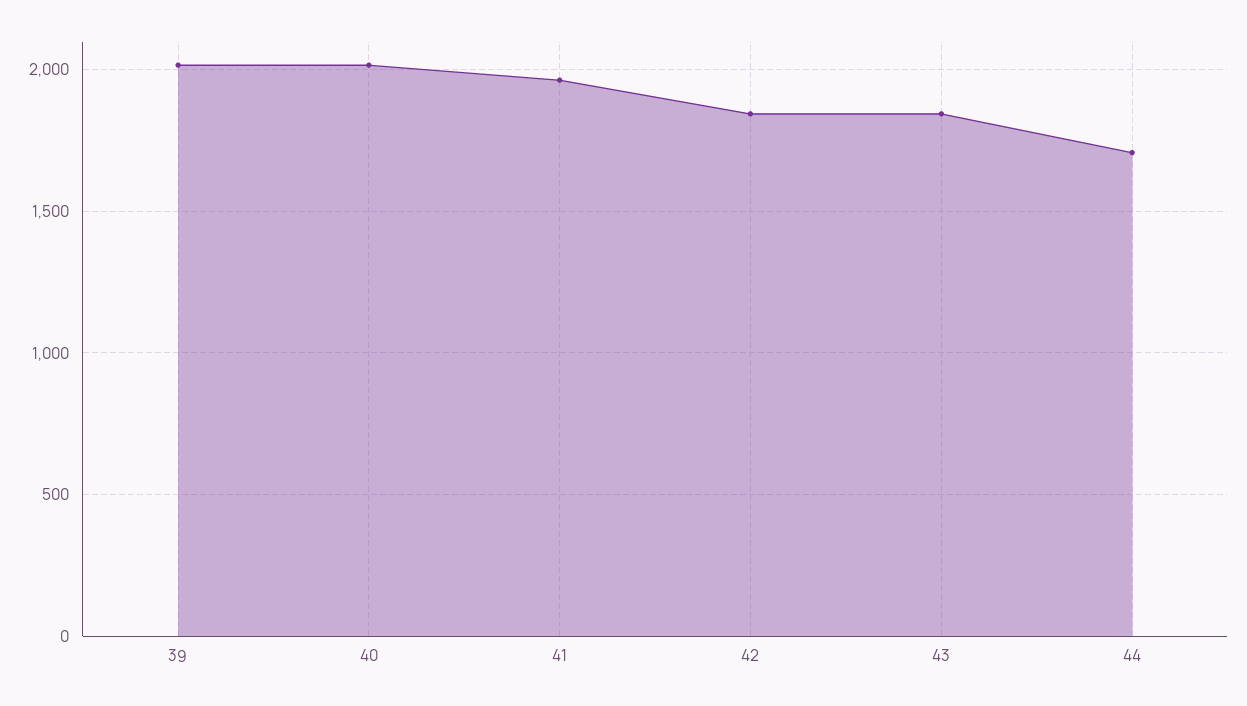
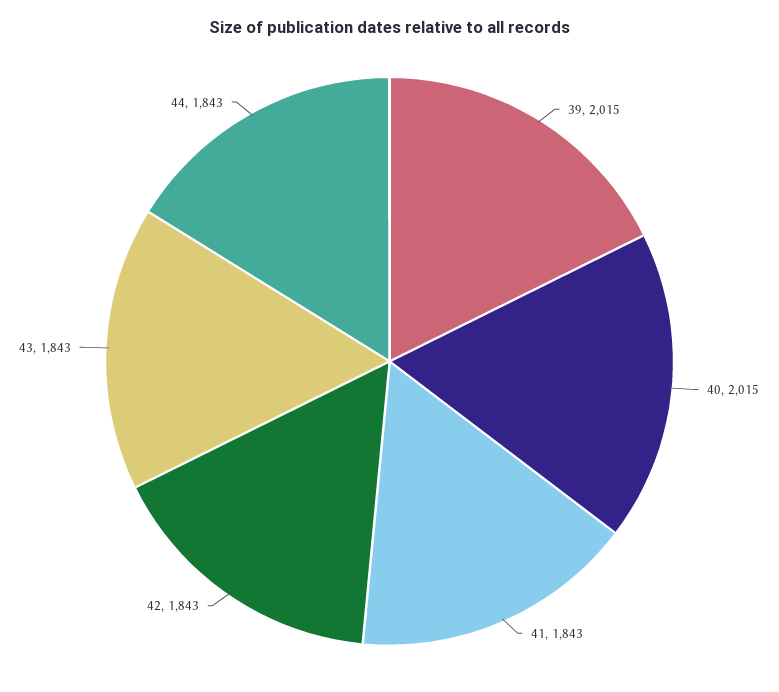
41: 1950 -> 1843
44: 1700 -> 1843

